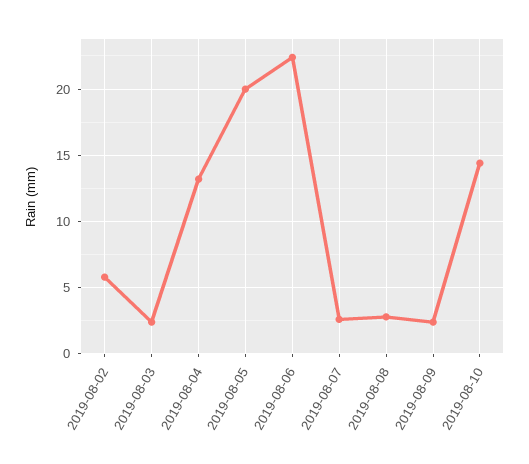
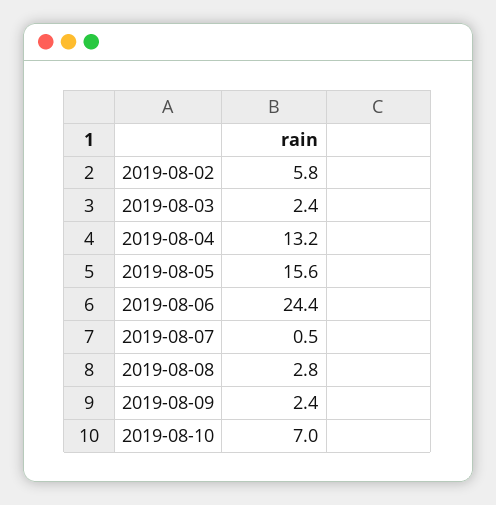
2019-08-05: 20 -> 15.6
2019-08-06: 22.5 -> 24.4
2019-08-07: 2.5 -> 0.5
2019-08-10: 14.5 -> 7

